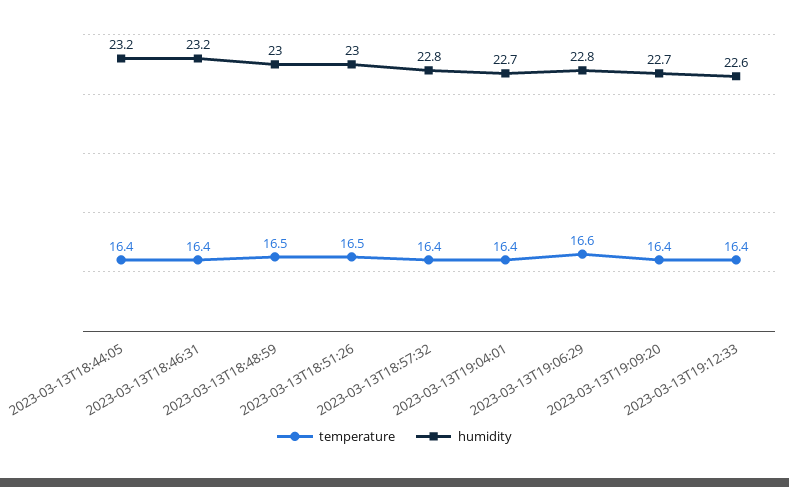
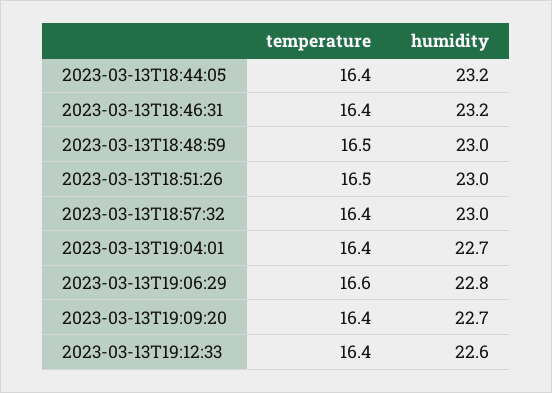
humidity, 2023-03-13T18:57:32: 22.8 -> 23

